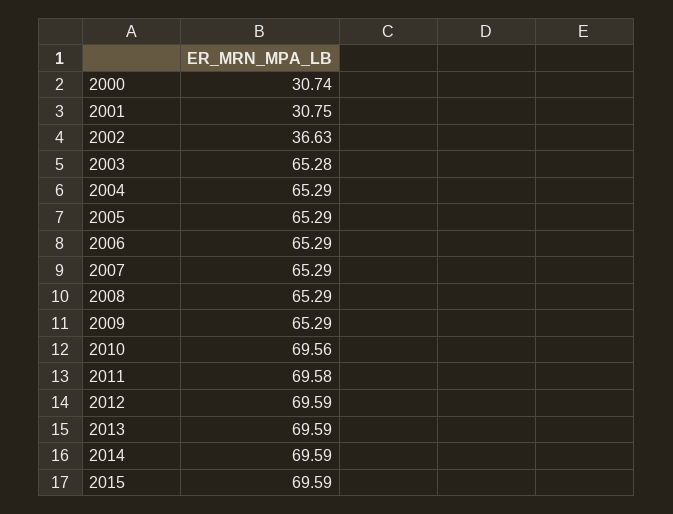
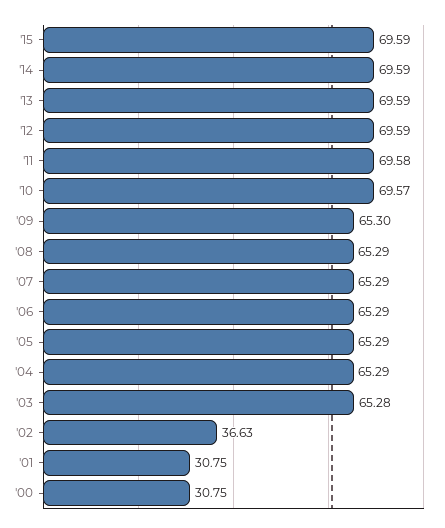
2000: 30.74 -> 30.75
2009: 65.29 -> 65.3
2010: 69.56 -> 69.57

